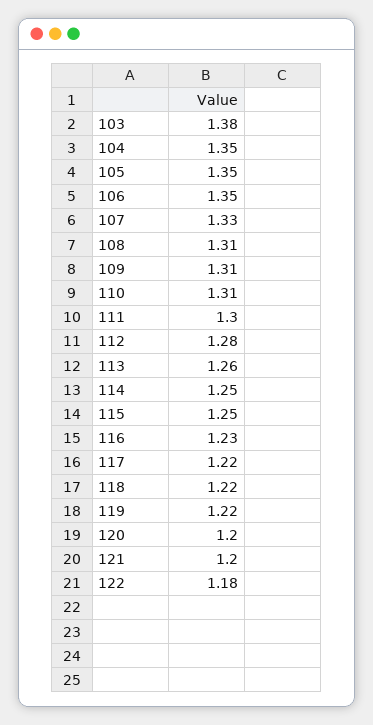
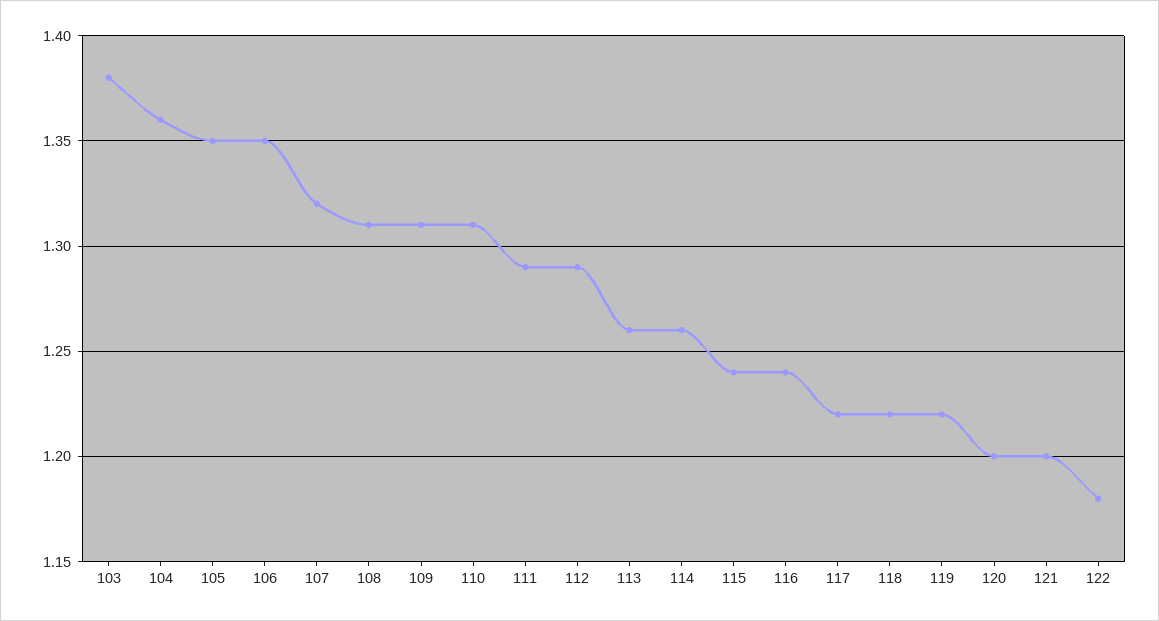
104: 1.35 -> 1.36
107: 1.33 -> 1.32
111: 1.3 -> 1.29
112: 1.28 -> 1.29
114: 1.25 -> 1.26
115: 1.25 -> 1.24
116: 1.23 -> 1.24

